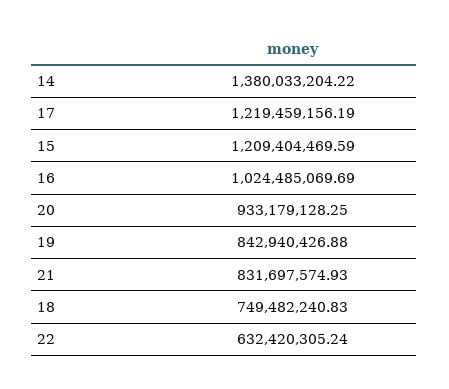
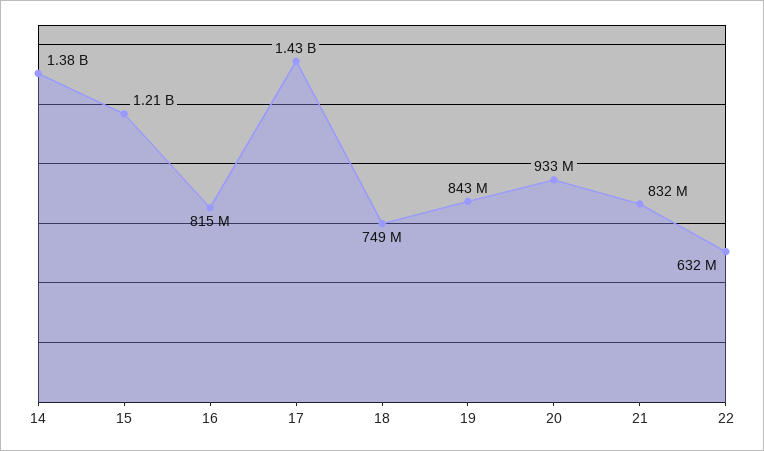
17: 1219459156.19 -> 1430000000
16: 1024485069.69 -> 815000000

